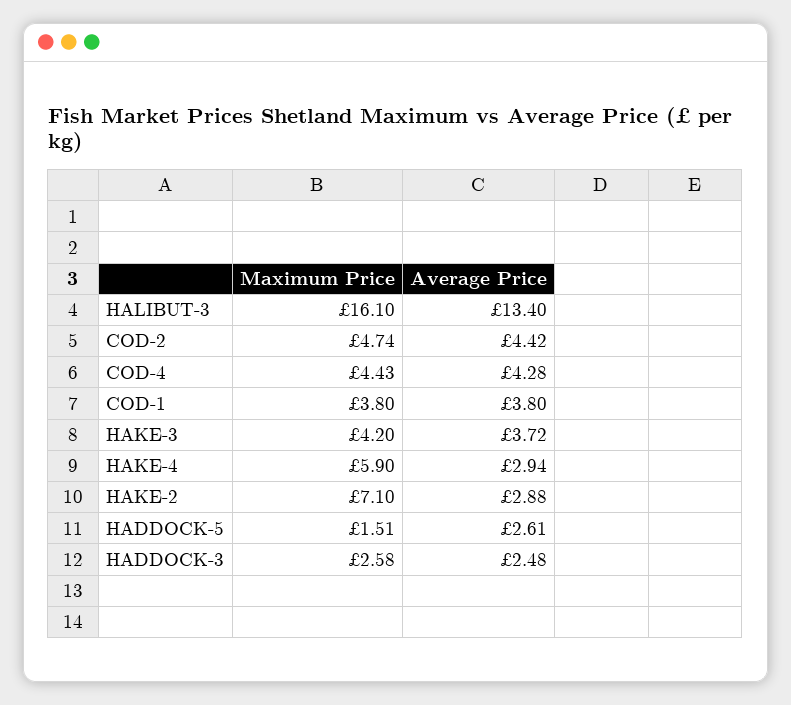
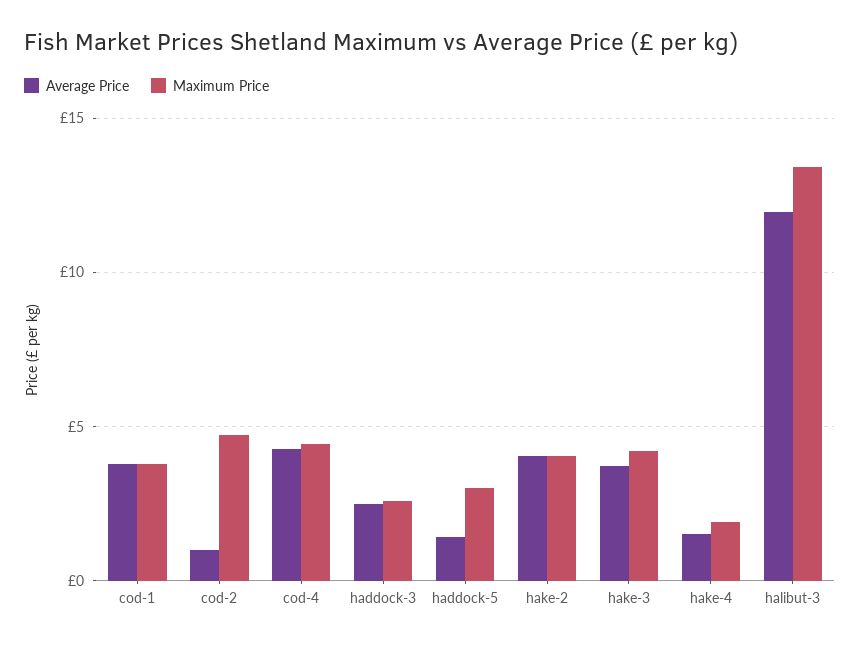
Maximum Price, HALIBUT-3: 16.1 -> 13.5
Average Price, HALIBUT-3: 13.4 -> 12
Average Price, COD-2: 4.42 -> 1
Maximum Price, HAKE-4: 5.9 -> 2
Average Price, HAKE-4: 2.94 -> 1.5
Maximum Price, HAKE-2: 7.1 -> 4
Average Price, HAKE-2: 2.88 -> 4
Maximum Price, HADDOCK-5: 1.51 -> 3
Average Price, HADDOCK-5: 2.61 -> 1.5

